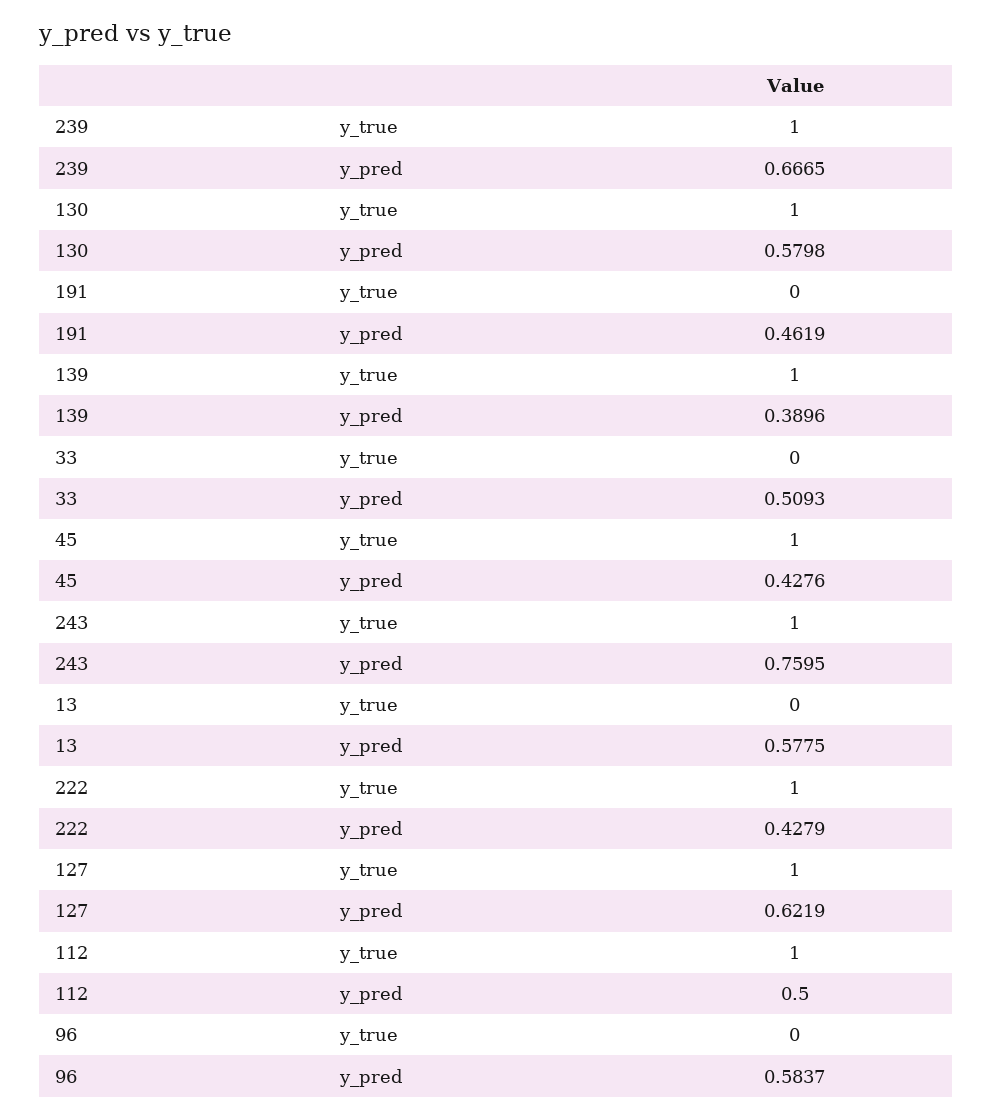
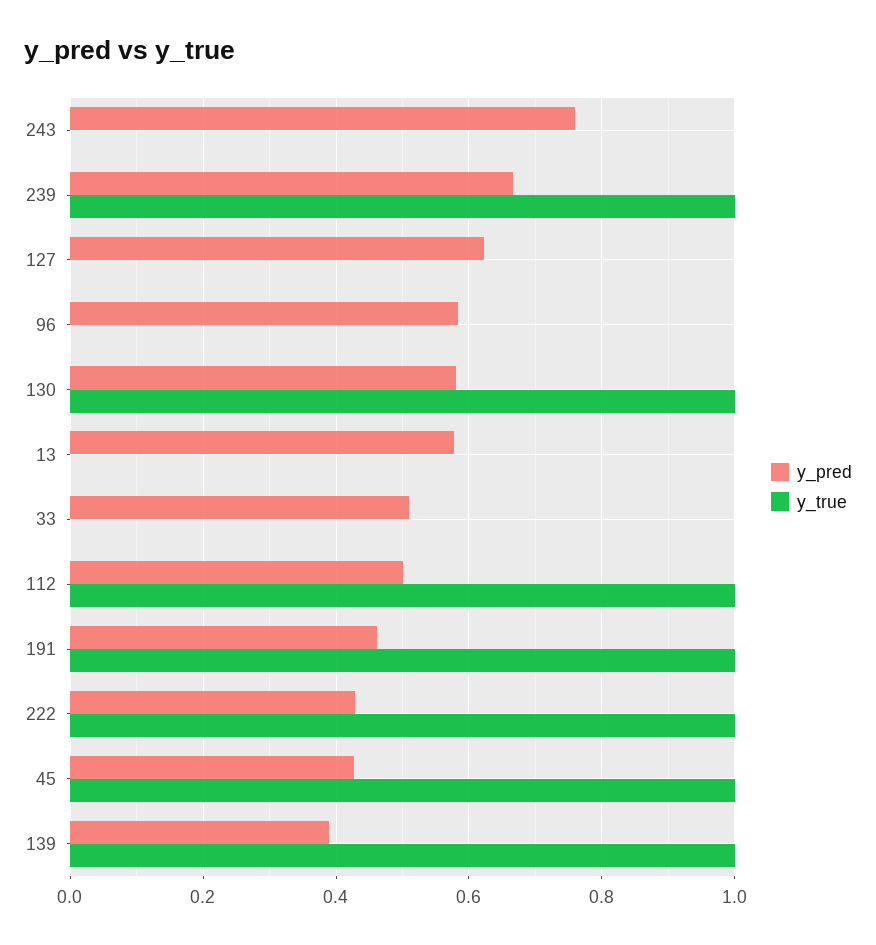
y_true, 191: 0 -> 1
y_true, 243: 1 -> 0
y_true, 127: 1 -> 0

